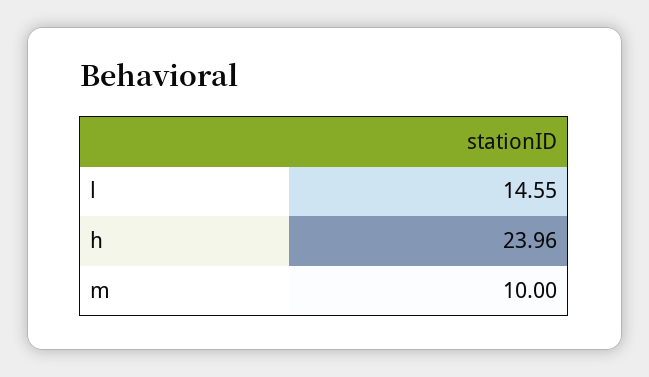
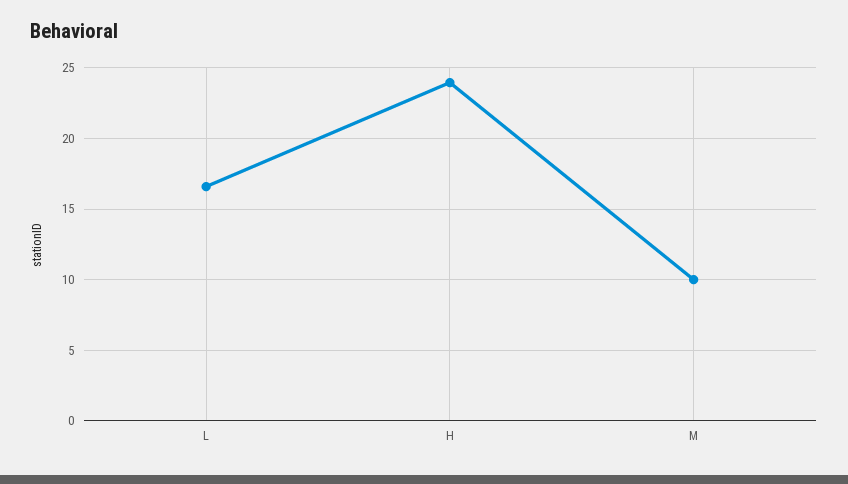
l: 14.55 -> 16.5

